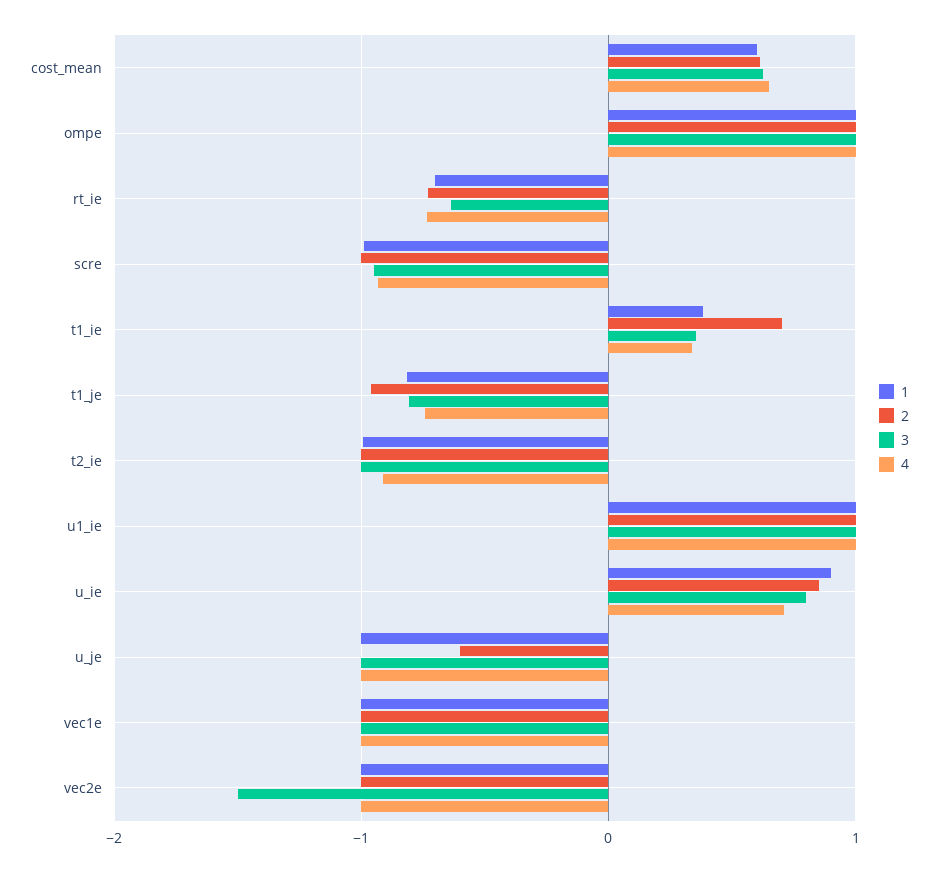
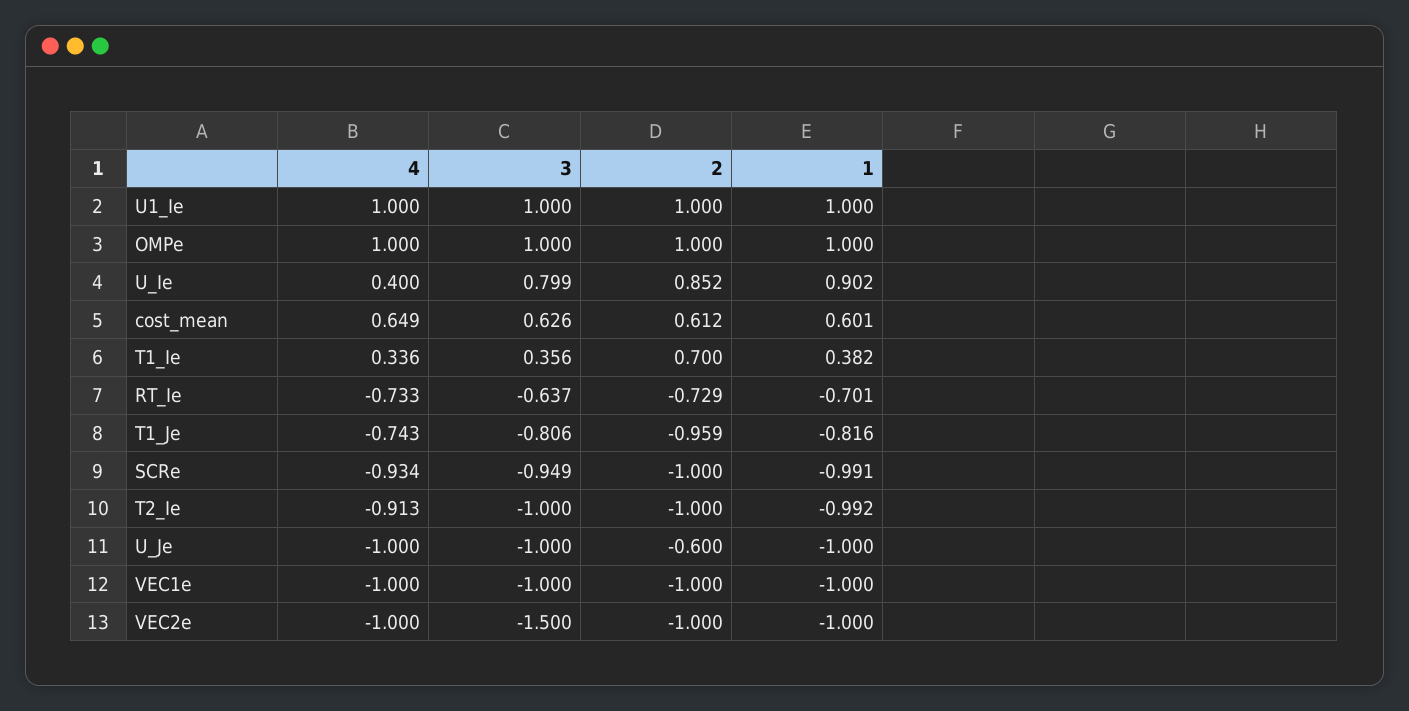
4, u_ie: 0.7 -> 0.4

